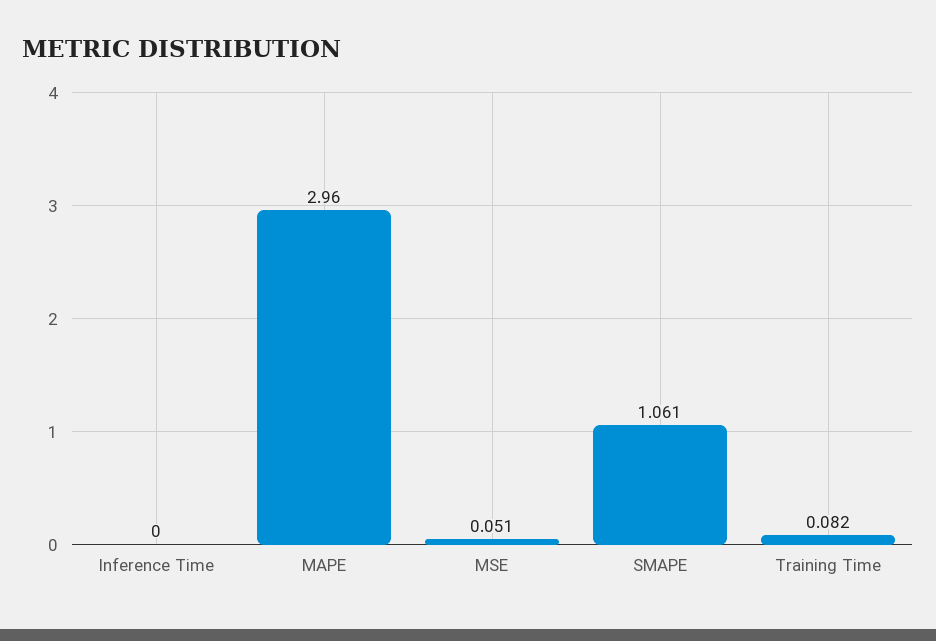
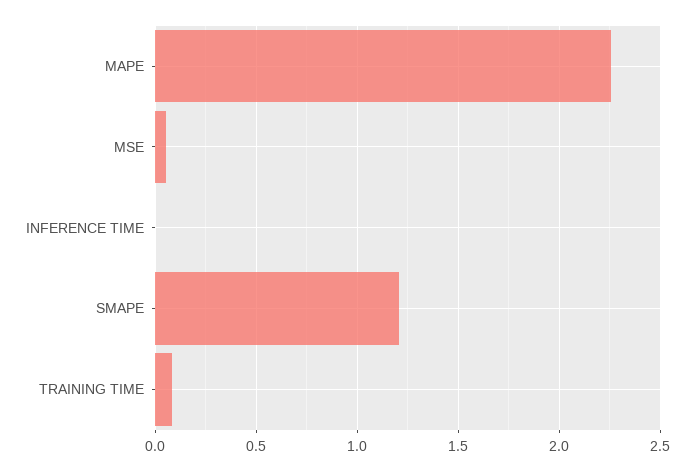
MAPE: 2.96 -> 2.25
SMAPE: 1.061 -> 1.2

